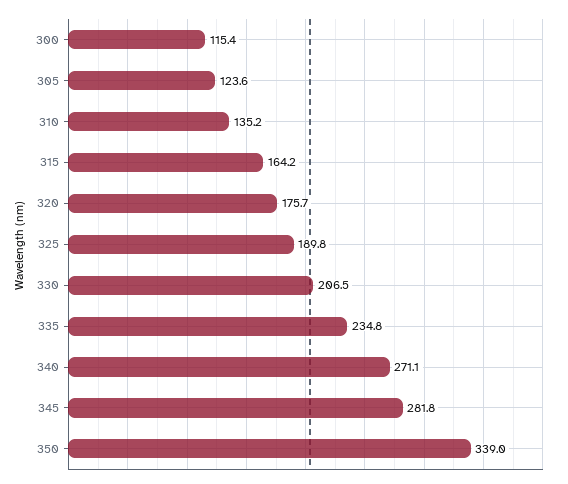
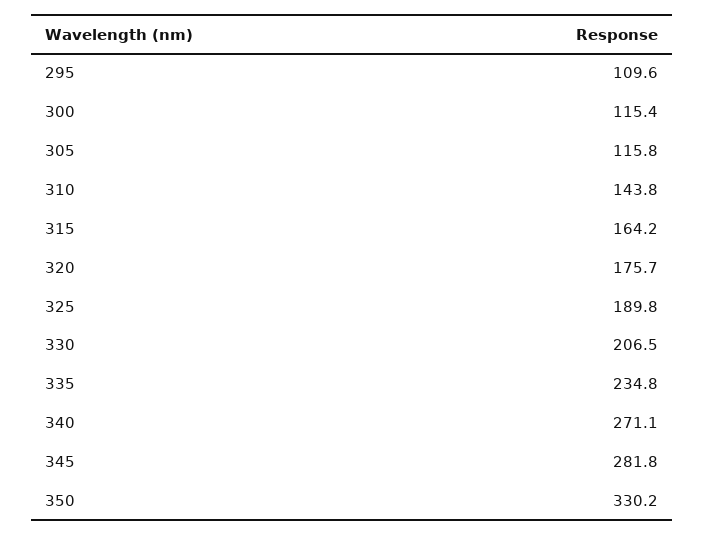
305: 123.6 -> 115.8
310: 135.2 -> 143.8
350: 339 -> 330.2
295: none -> 109.6

